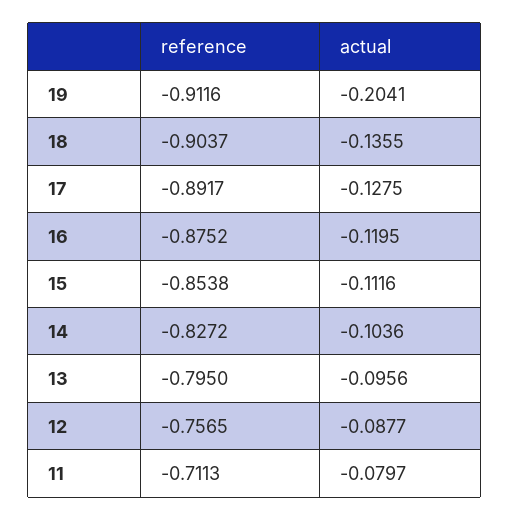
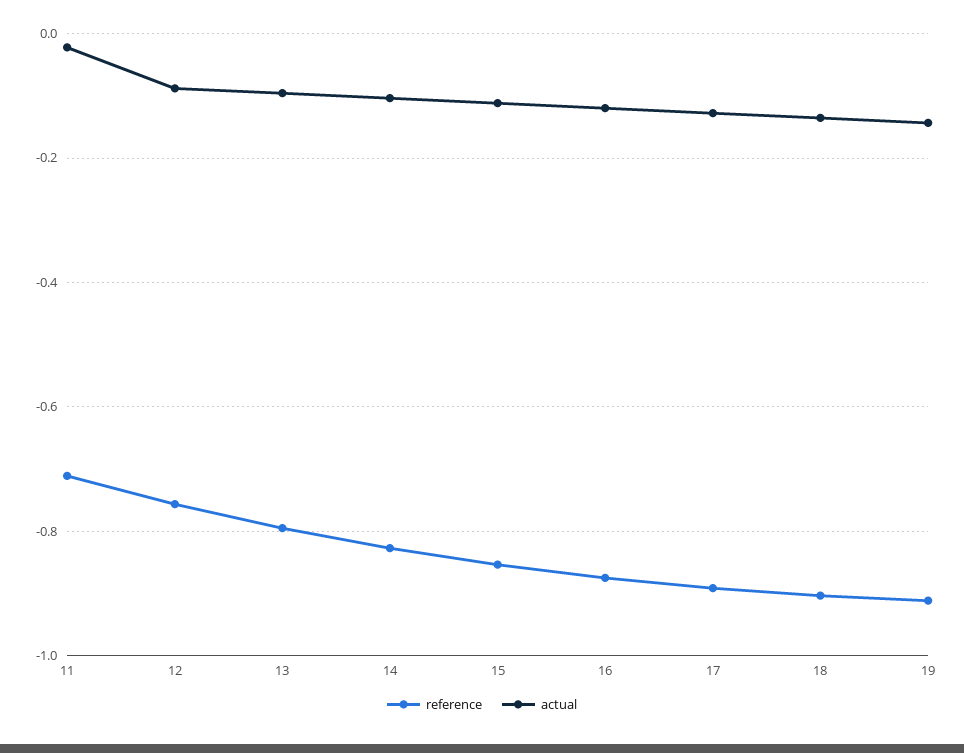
actual, 19: -0.2041 -> -0.14
actual, 11: -0.0797 -> -0.02

